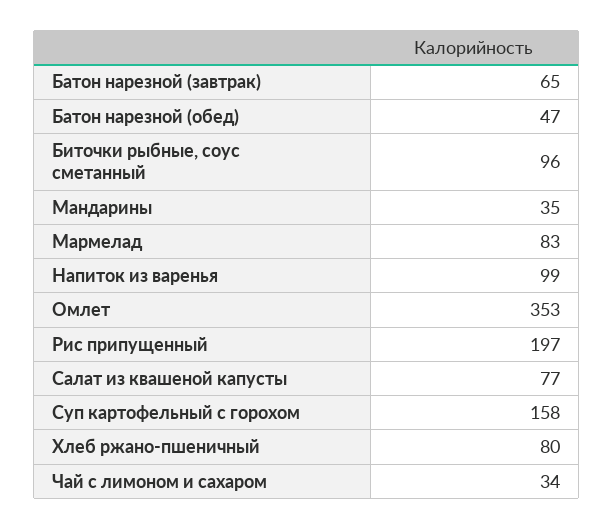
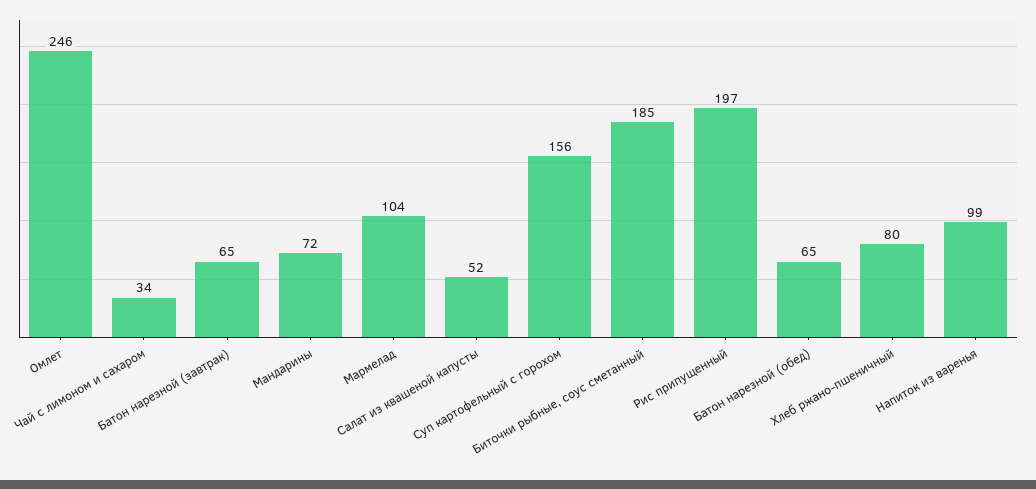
Батон нарезной (обед): 47 -> 65
Биточки рыбные, соус сметанный: 96 -> 185
Мандарины: 35 -> 72
Мармелад: 83 -> 104
Омлет: 353 -> 246
Салат из квашеной капусты: 77 -> 52
Суп картофельный с горохом: 158 -> 156

